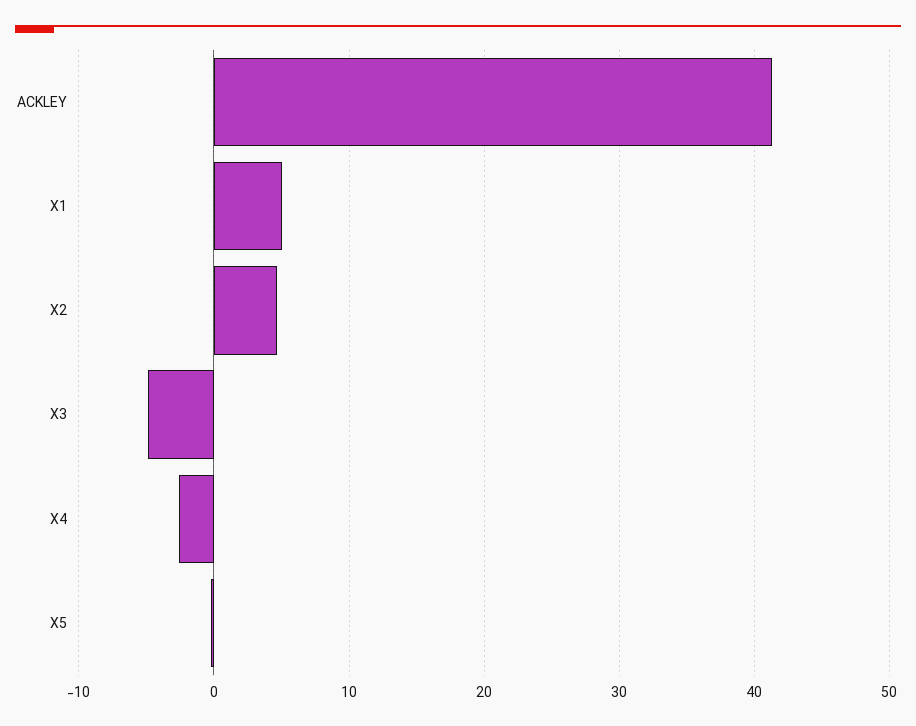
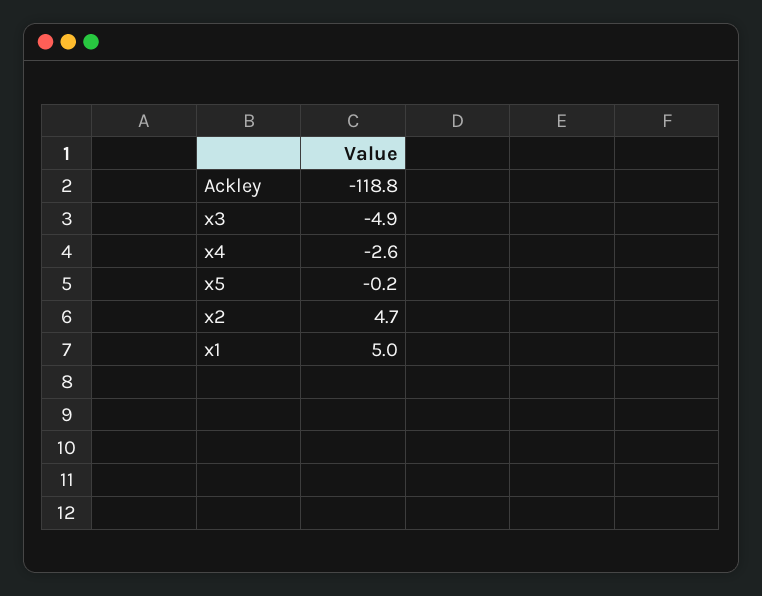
ACKLEY: 41 -> -118.8

